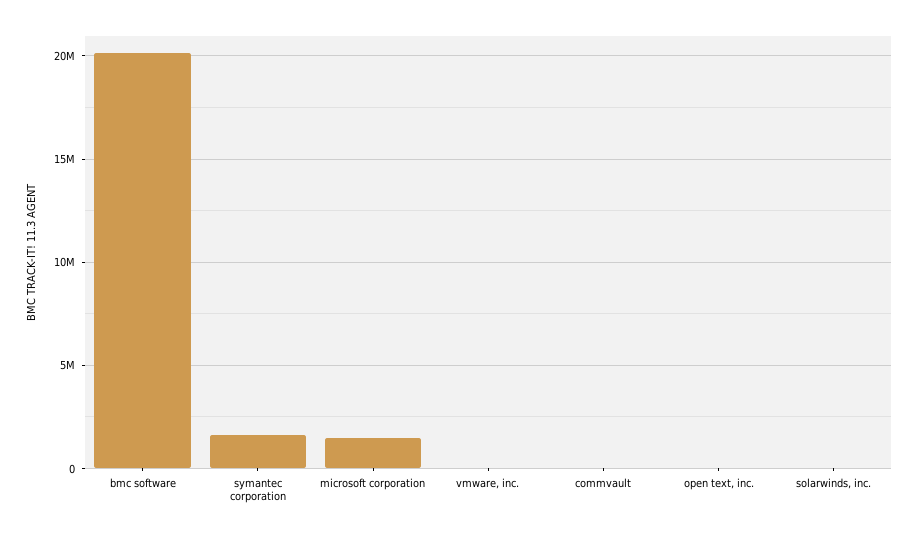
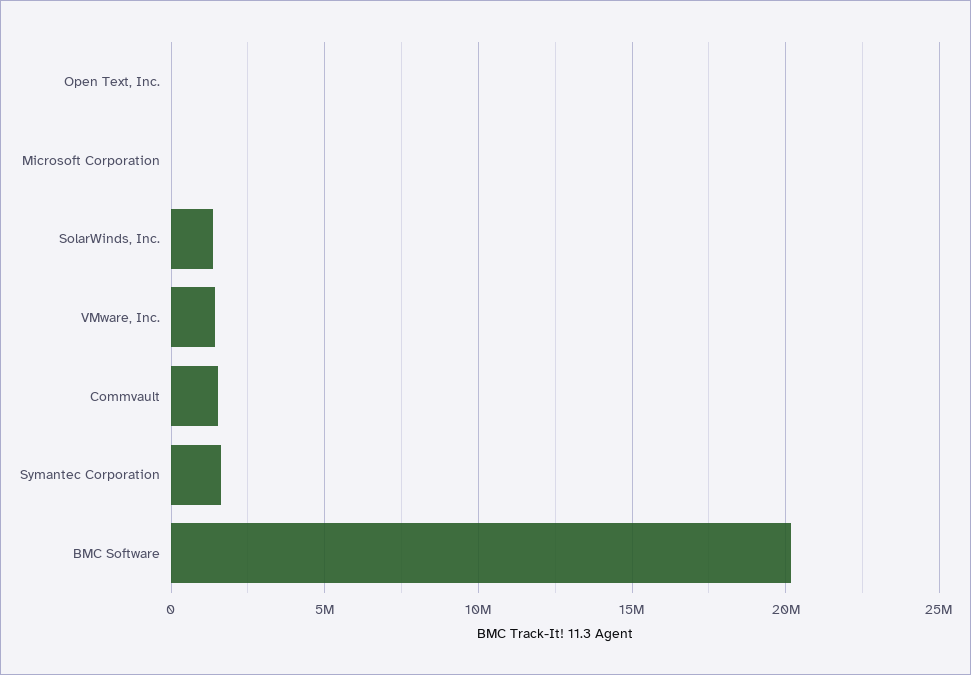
microsoft corporation: 1500000 -> 0
vmware, inc.: 0 -> 1500000
commvault: 0 -> 1500000
solarwinds, inc.: 0 -> 1500000

